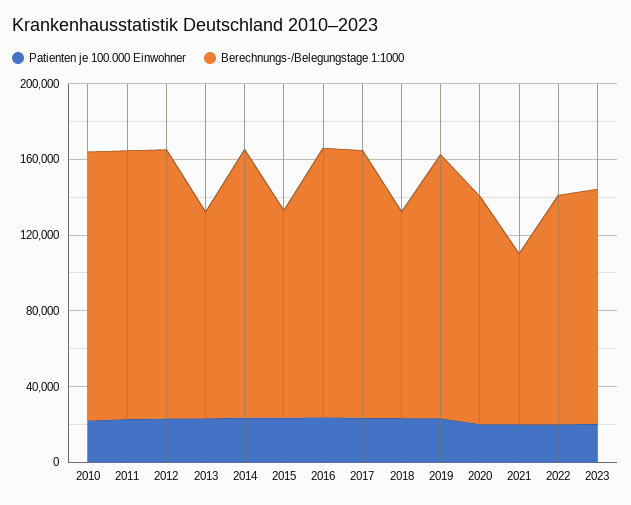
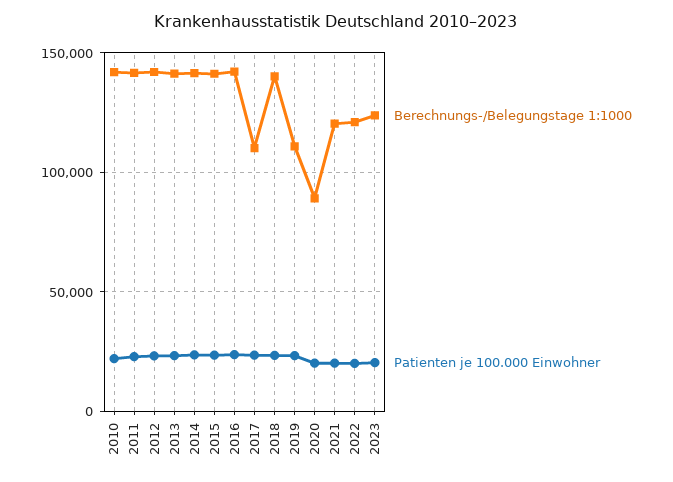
Berechnungs-/Belegungstage 1:1000, 2013: 110000 -> 140000
Berechnungs-/Belegungstage 1:1000, 2015: 110000 -> 140000
Berechnungs-/Belegungstage 1:1000, 2017: 140000 -> 110000
Berechnungs-/Belegungstage 1:1000, 2018: 110000 -> 140000
Berechnungs-/Belegungstage 1:1000, 2019: 140000 -> 110000
Berechnungs-/Belegungstage 1:1000, 2020: 120000 -> 90000
Berechnungs-/Belegungstage 1:1000, 2021: 90000 -> 120000

